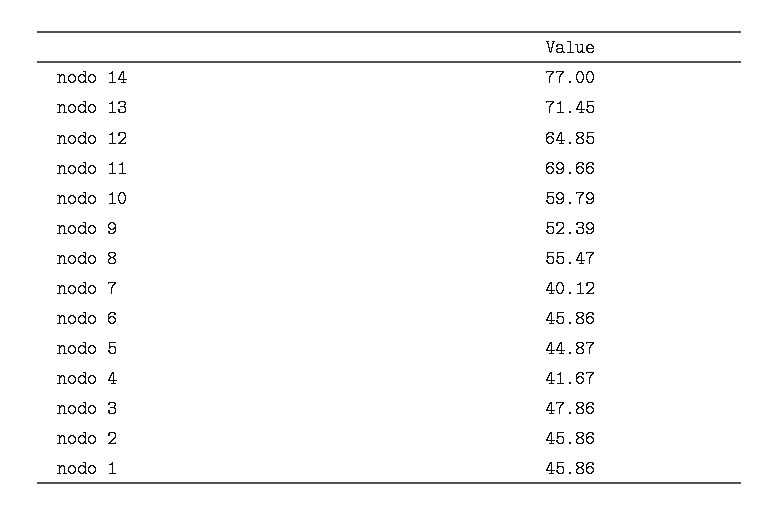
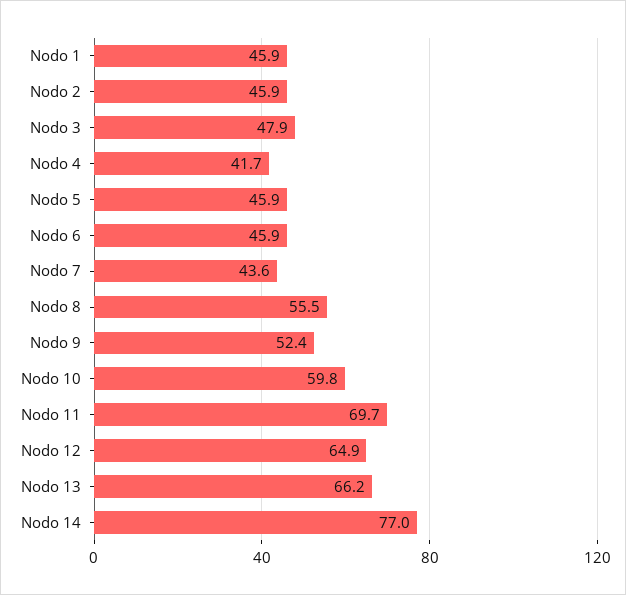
nodo 13: 71.45 -> 66.2
nodo 7: 40.12 -> 43.6
nodo 5: 44.87 -> 45.9

